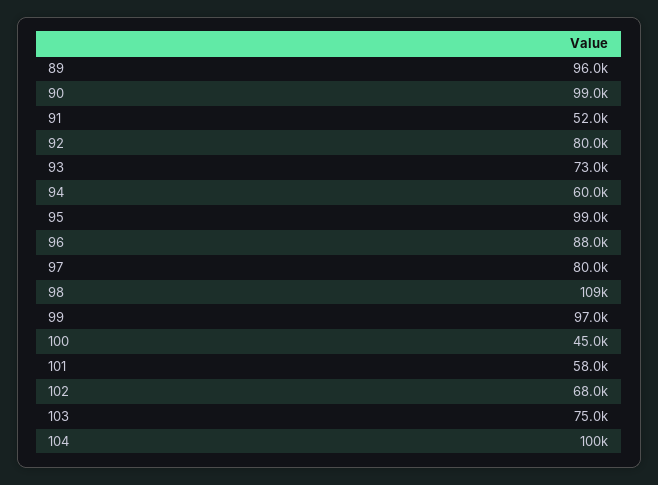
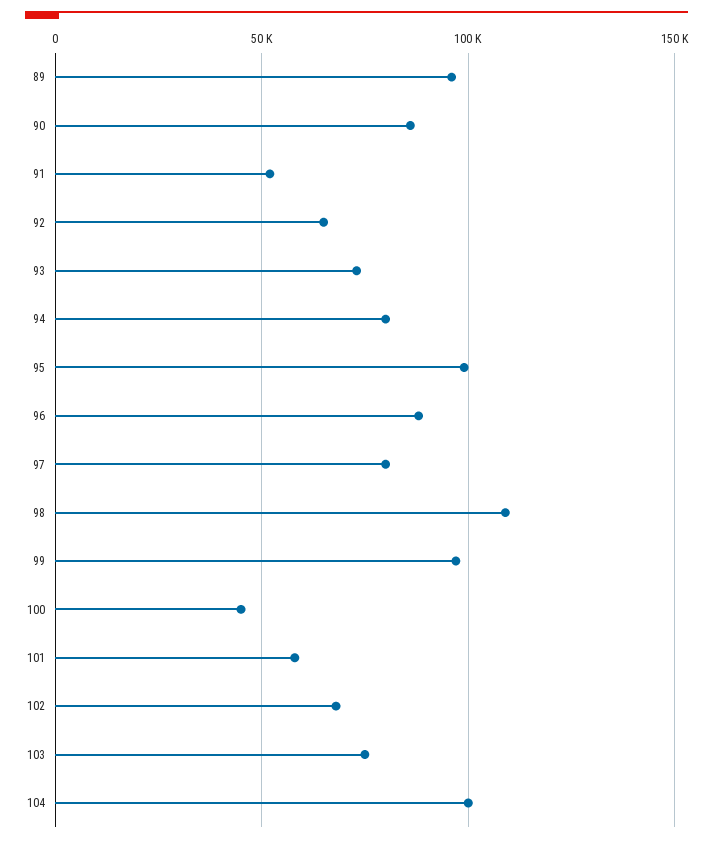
90: 99000 -> 85000
92: 80000 -> 65000
94: 60000 -> 80000

